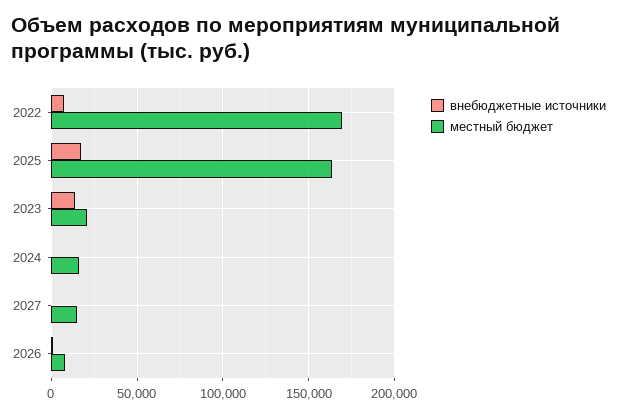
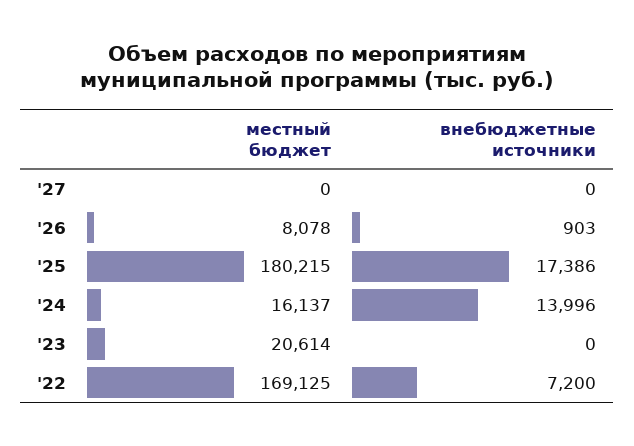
местный бюджет, 2025: 165000 -> 180215
внебюджетные источники, 2023: 15000 -> 0
внебюджетные источники, 2024: 0 -> 13996
местный бюджет, 2027: 15000 -> 0

